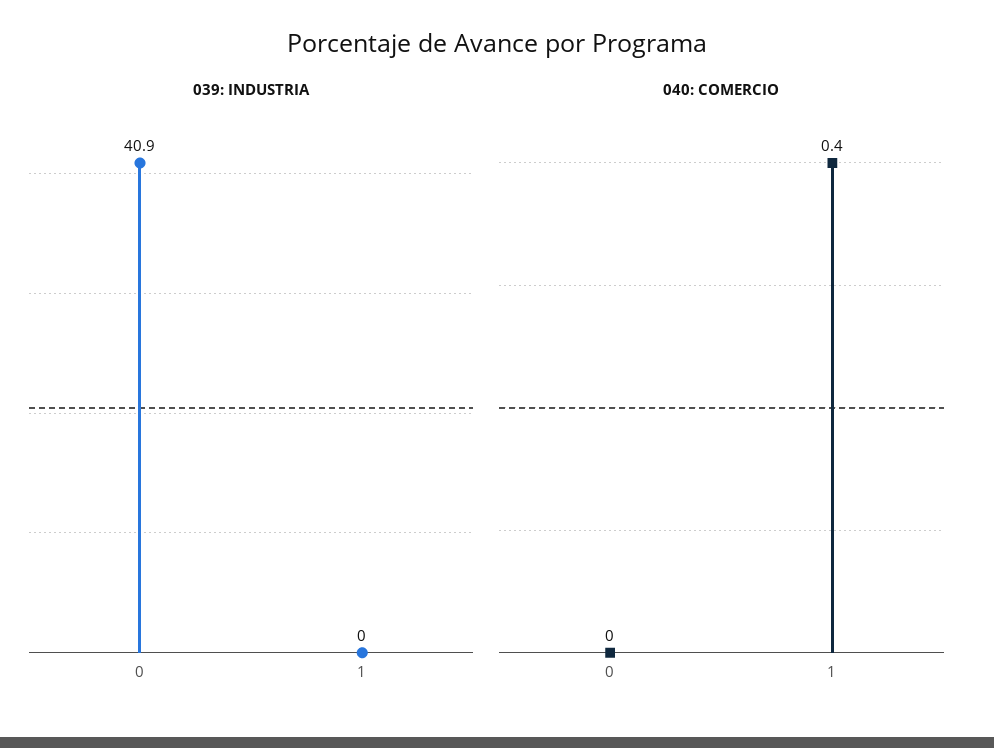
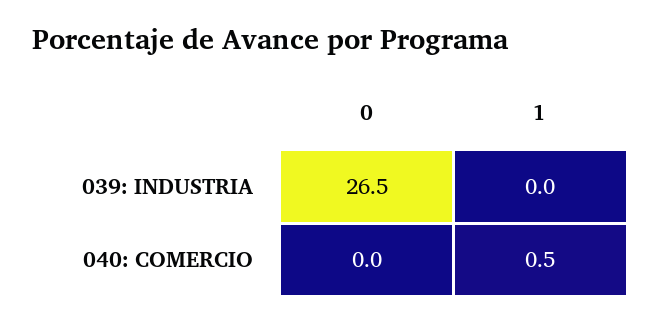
039: INDUSTRIA, 0: 40.9 -> 26.5
040: COMERCIO, 1: 0.4 -> 0.5

